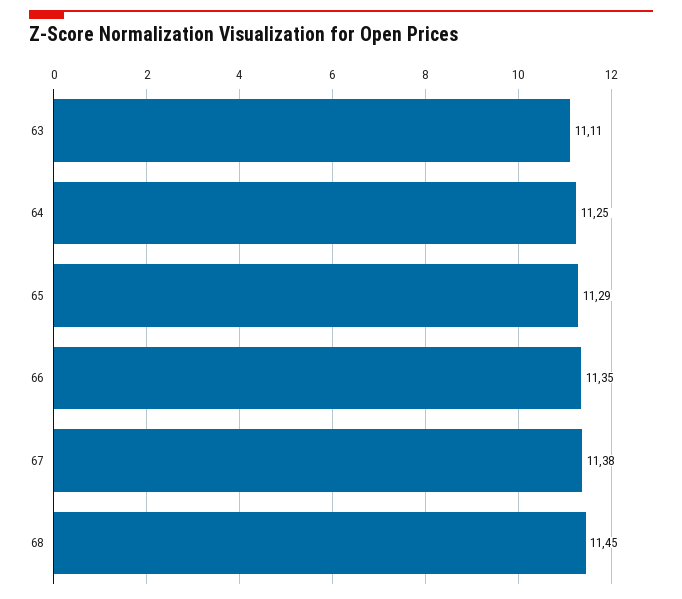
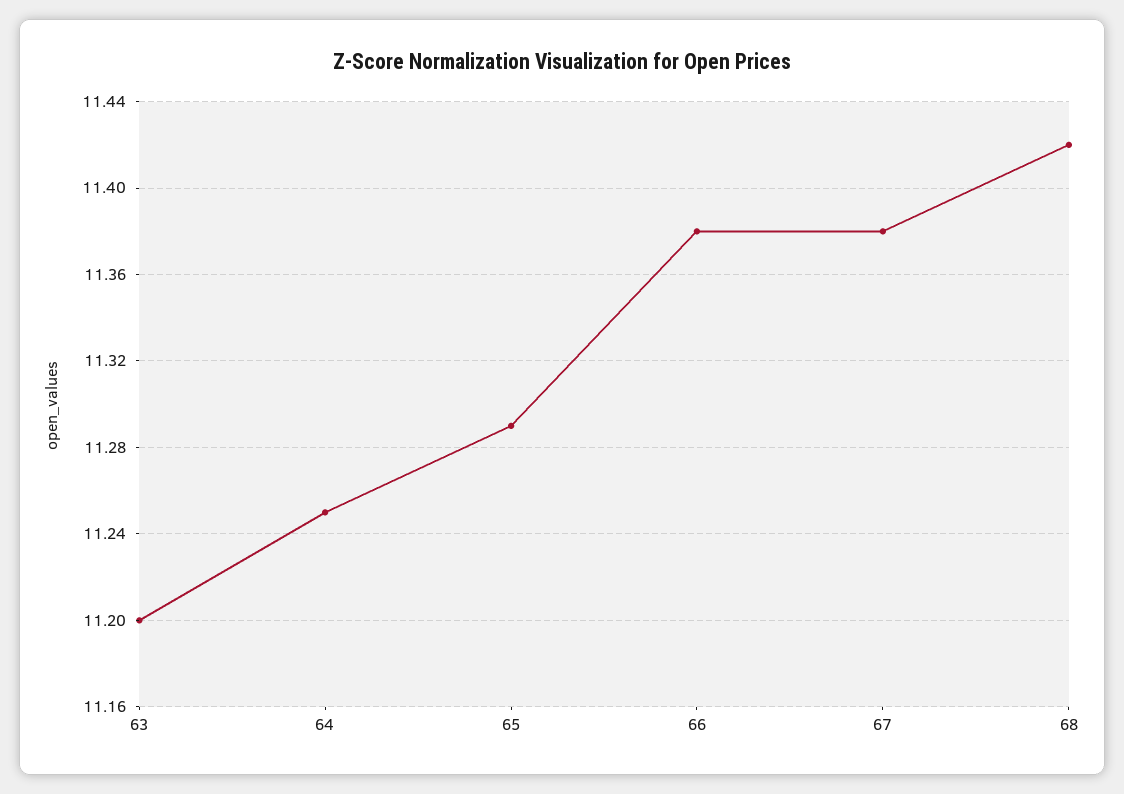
63: 11.11 -> 11.2
66: 11.35 -> 11.38
68: 11.45 -> 11.42

